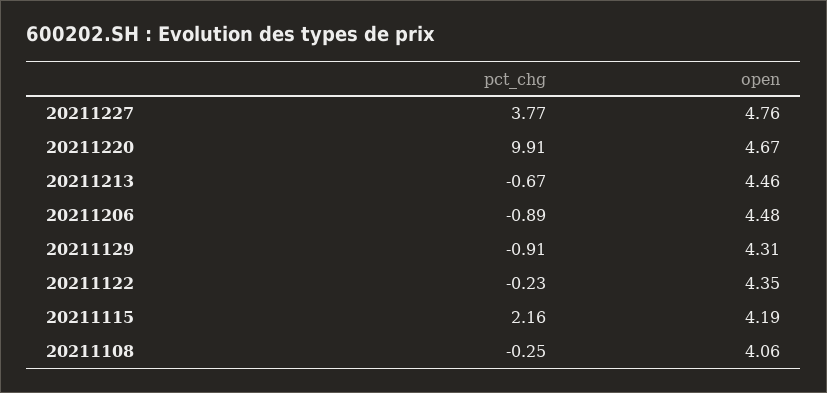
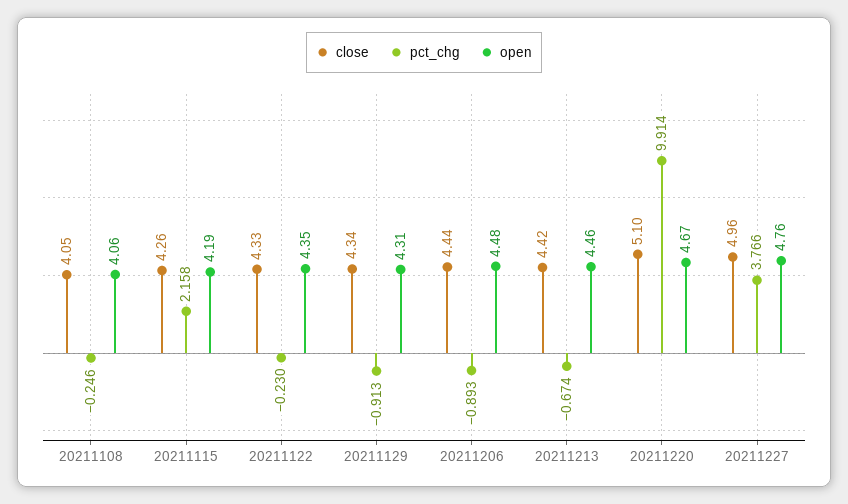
close, 20211108: none -> 4.05
close, 20211115: none -> 4.26
close, 20211122: none -> 4.33
close, 20211129: none -> 4.34
close, 20211206: none -> 4.44
close, 20211213: none -> 4.42
close, 20211220: none -> 5.1
close, 20211227: none -> 4.96

